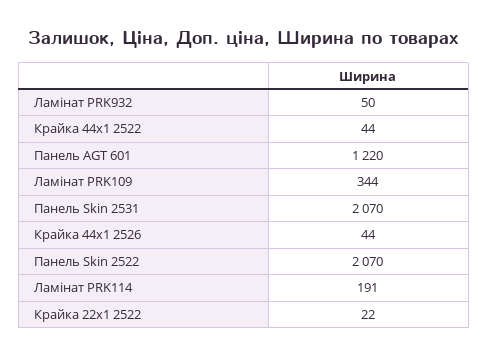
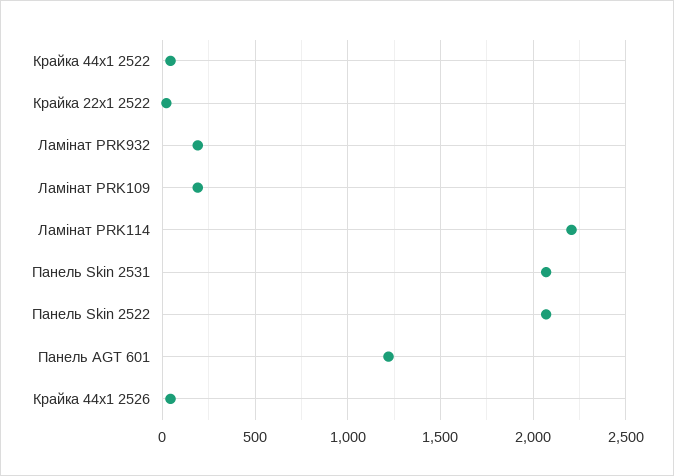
Ламінат PRK932: 50 -> 200
Ламінат PRK109: 344 -> 200
Ламінат PRK114: 191 -> 2200

